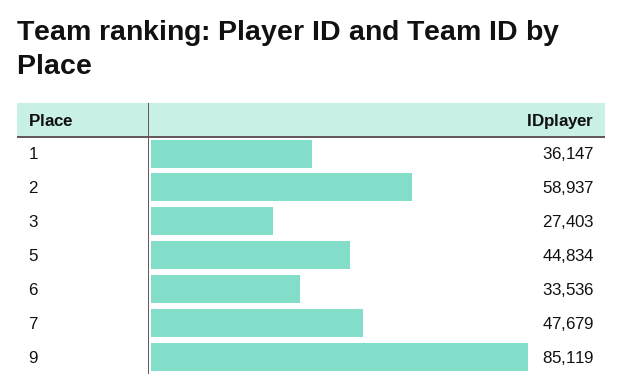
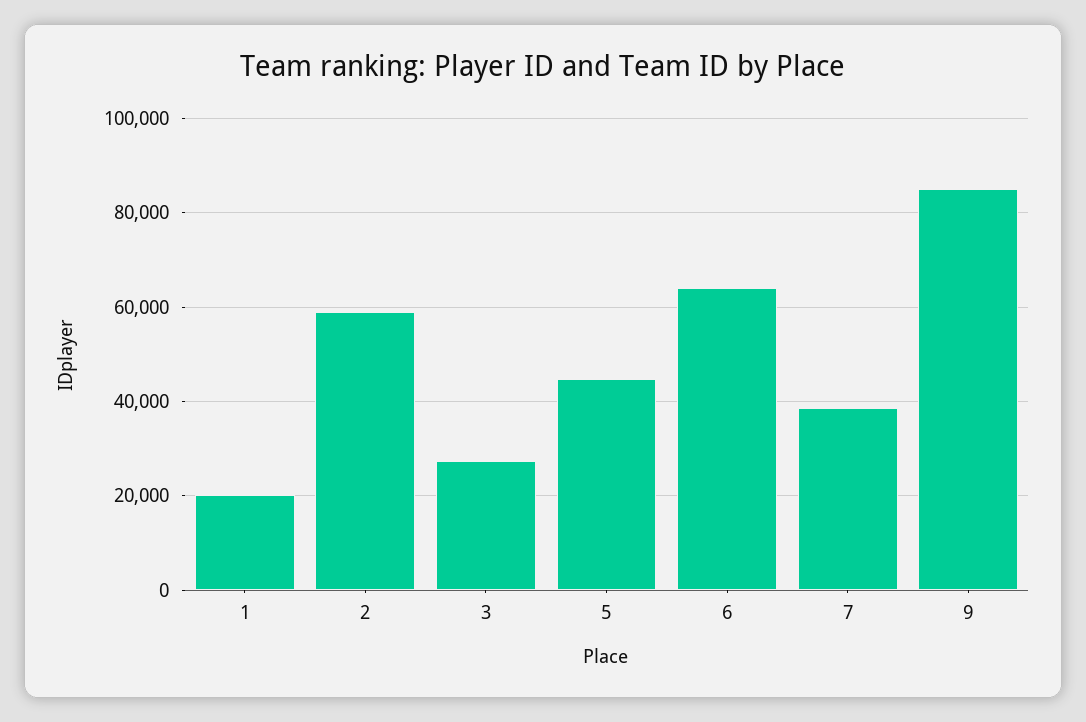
1: 36147 -> 20000
6: 33536 -> 64000
7: 47679 -> 38000

